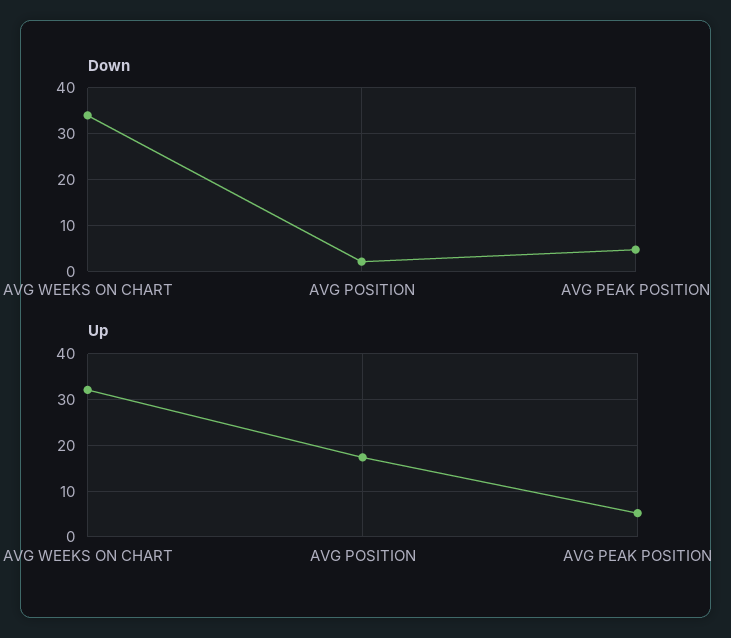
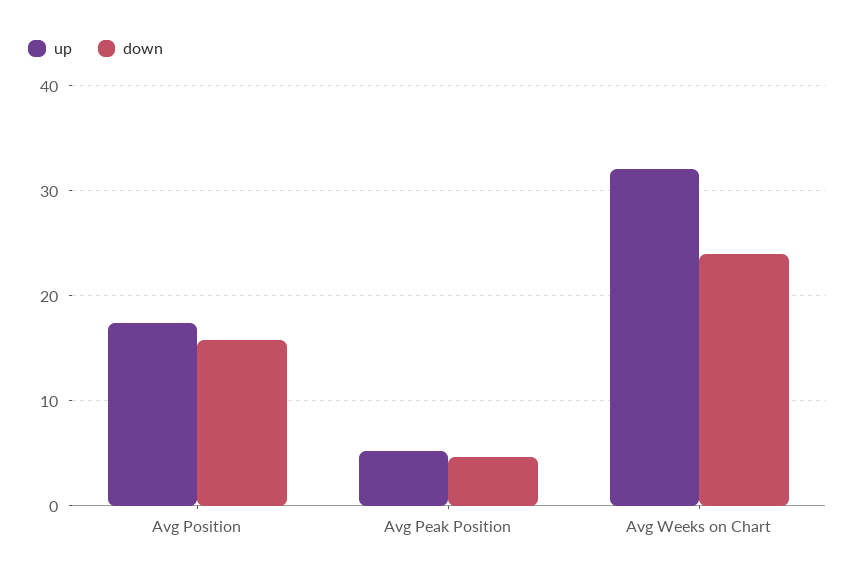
Down, AVG WEEKS ON CHART: 34 -> 24
Down, AVG POSITION: 2 -> 16

